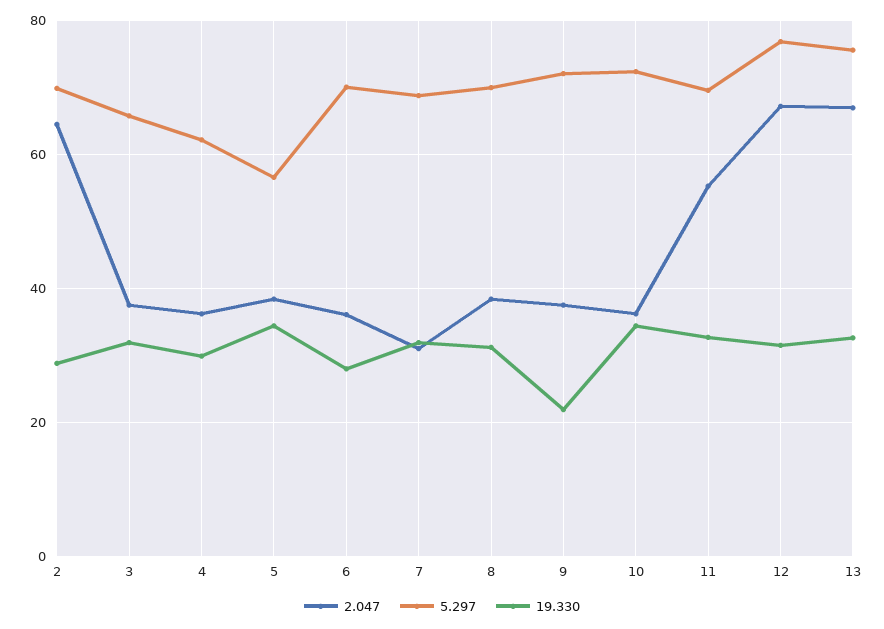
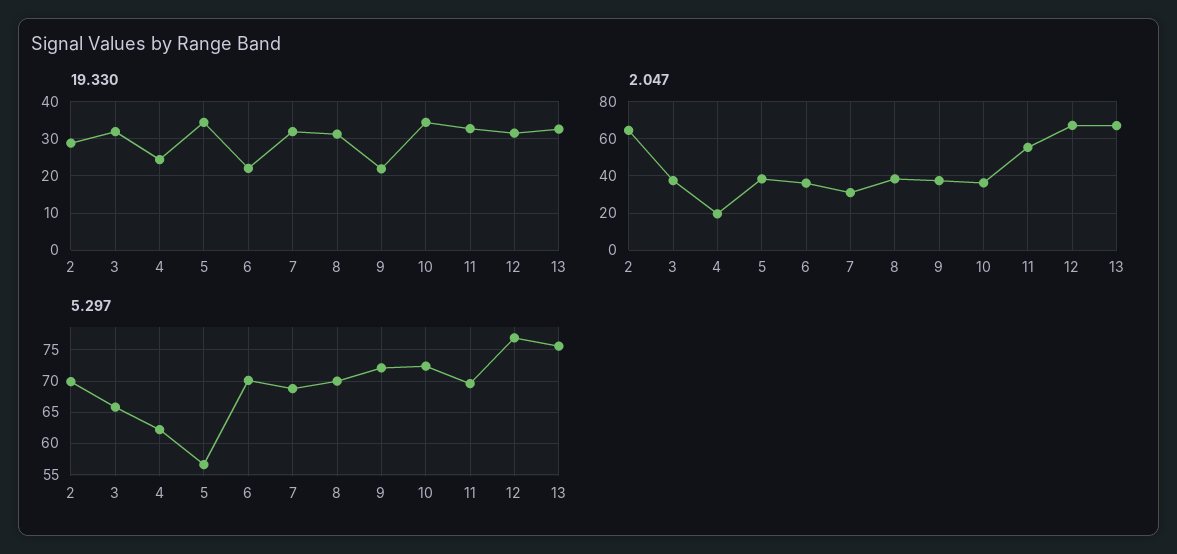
2.047, 4: 36 -> 20
19.330, 4: 30 -> 24
19.330, 6: 28 -> 22

